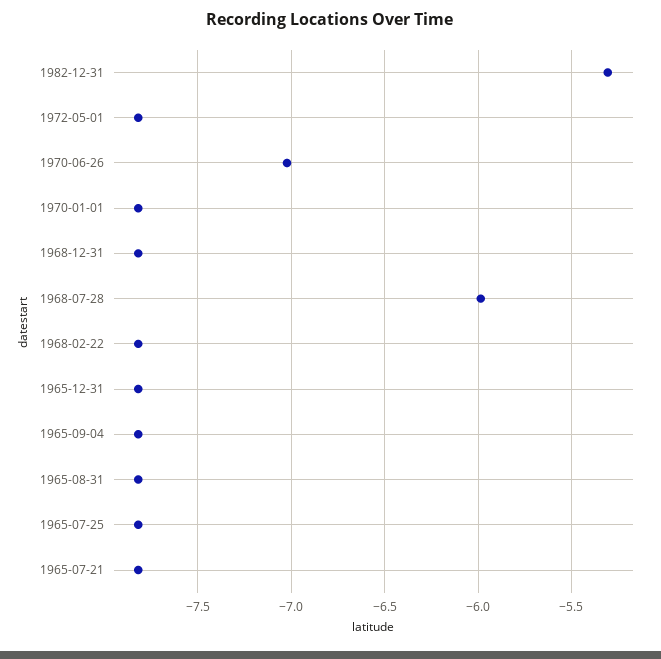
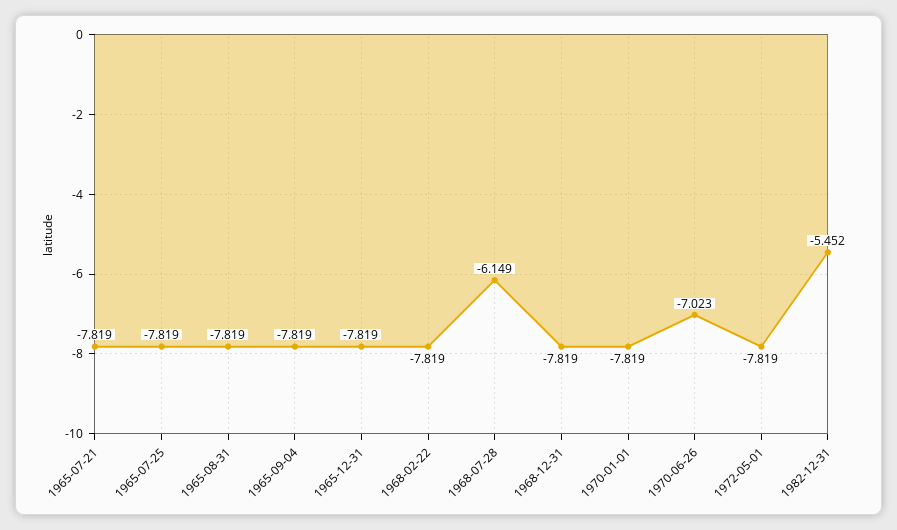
1982-12-31: -5.3 -> -5.452
1968-07-28: -6 -> -6.149

